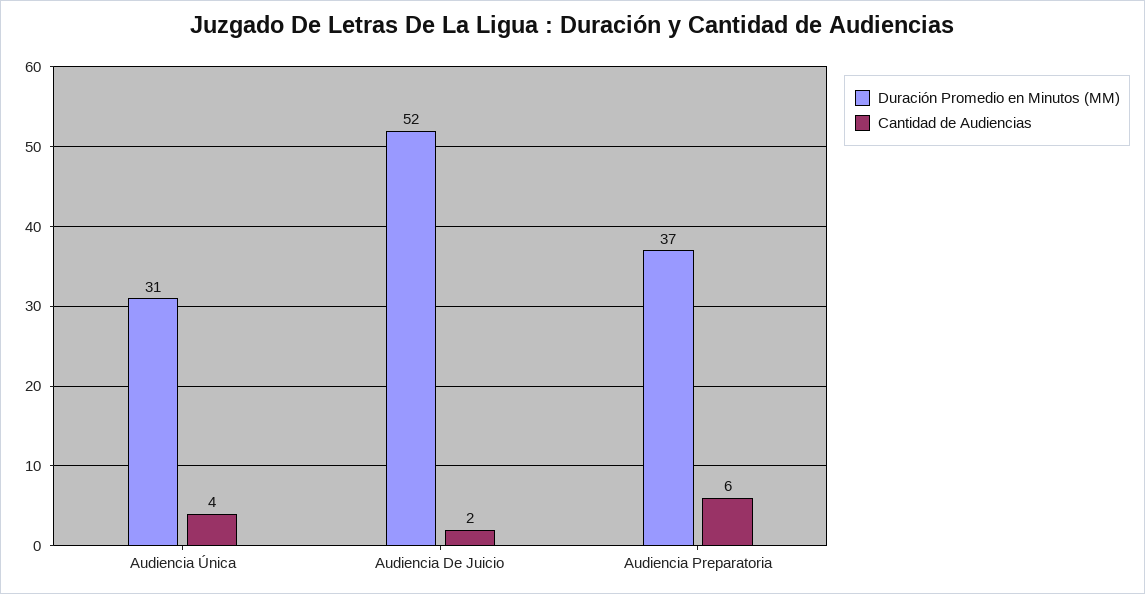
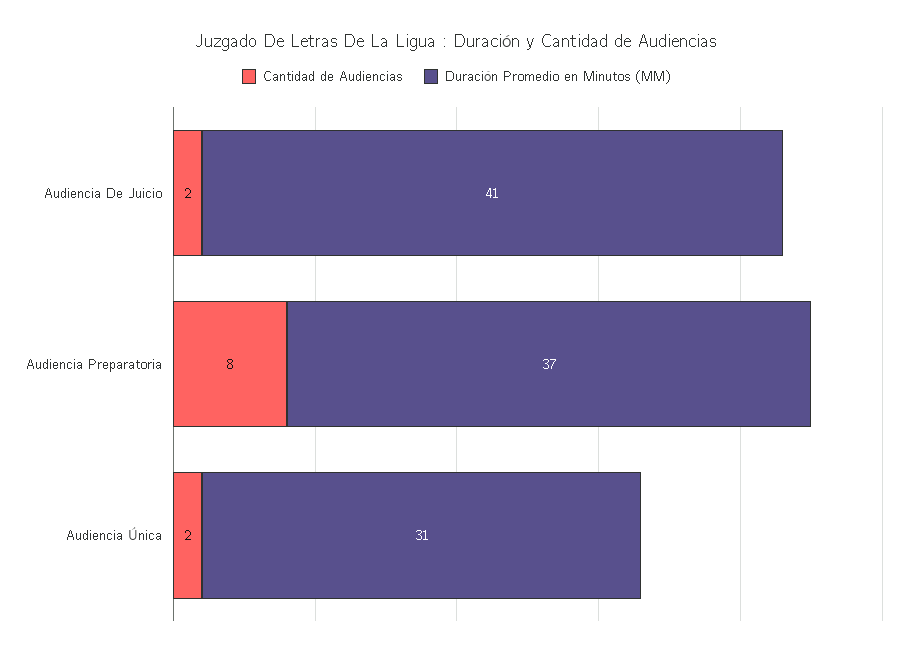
Cantidad de Audiencias, Audiencia Única: 4 -> 2
Duración Promedio en Minutos (MM), Audiencia De Juicio: 52 -> 41
Cantidad de Audiencias, Audiencia Preparatoria: 6 -> 8

